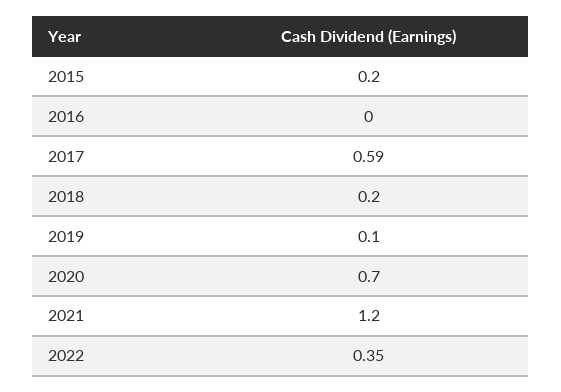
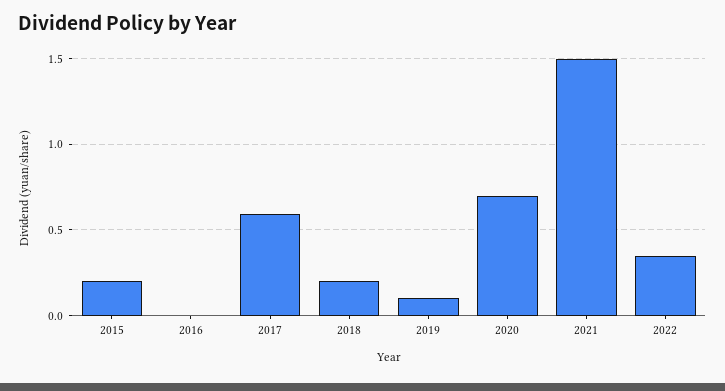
2021: 1.2 -> 1.5

